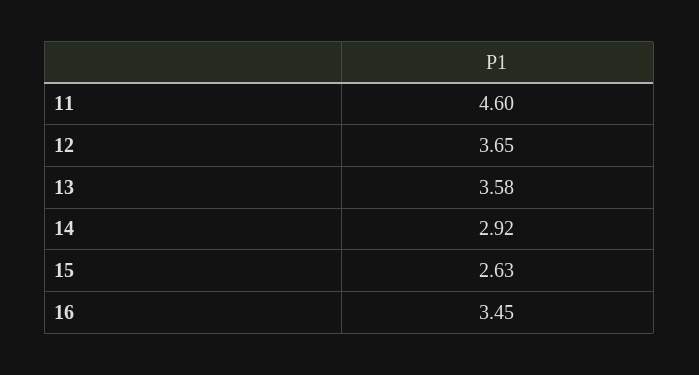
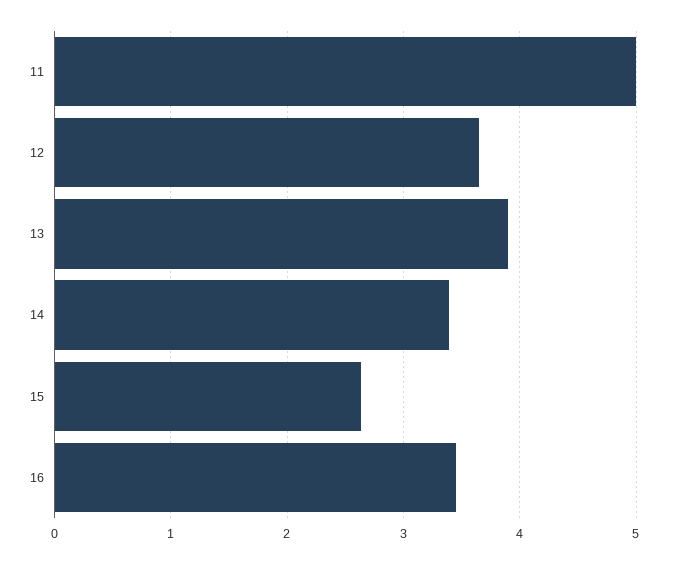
11: 4.6 -> 5
13: 3.58 -> 3.9
14: 2.92 -> 3.4

